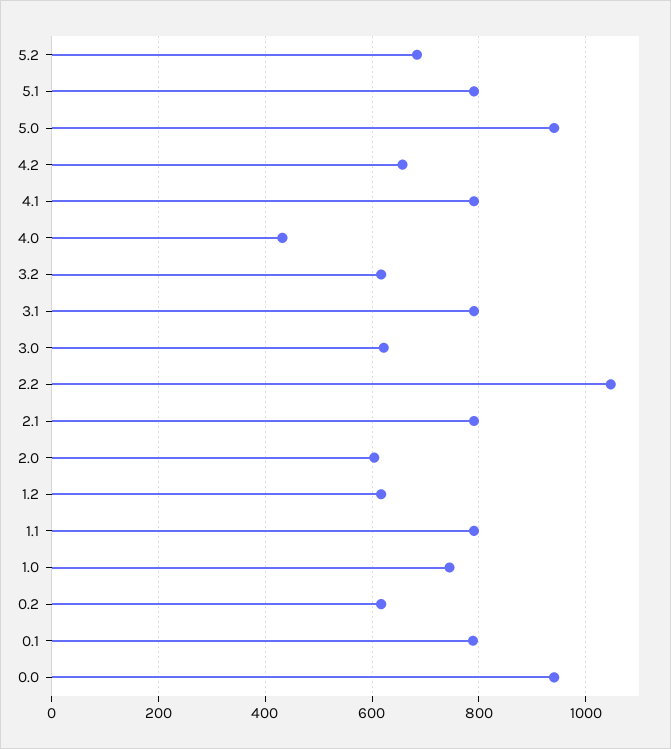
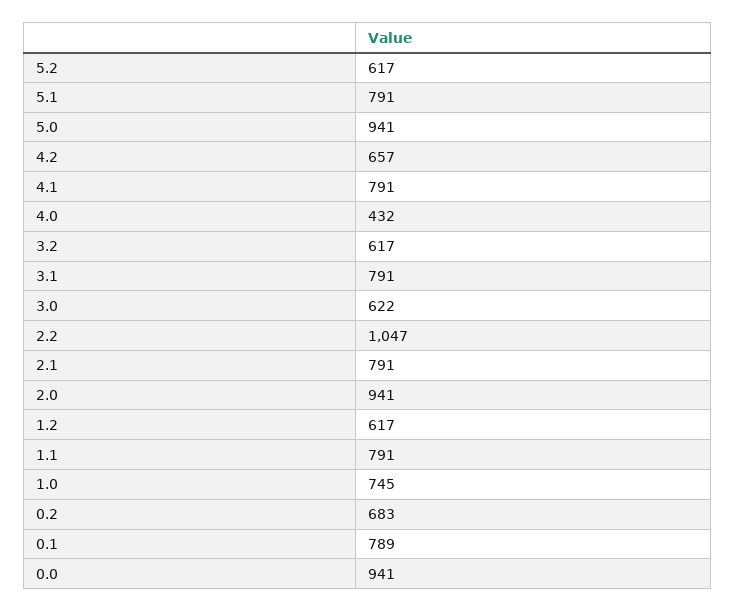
5.2: 680 -> 617
2.0: 600 -> 941
0.2: 620 -> 683

